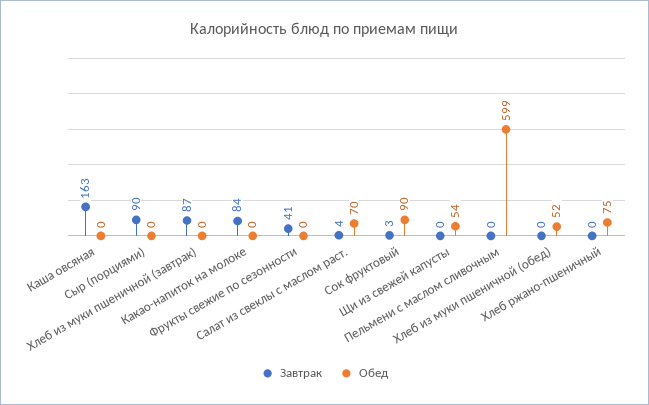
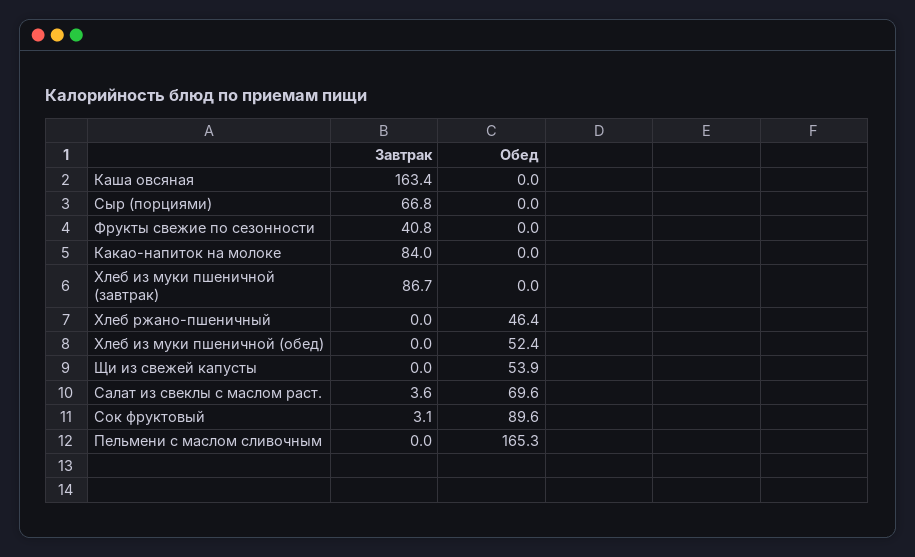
Завтрак, Сыр (порциями): 90 -> 66.8
Обед, Пельмени с маслом сливочным: 599 -> 165.3
Обед, Хлеб ржано-пшеничный: 75 -> 46.4

